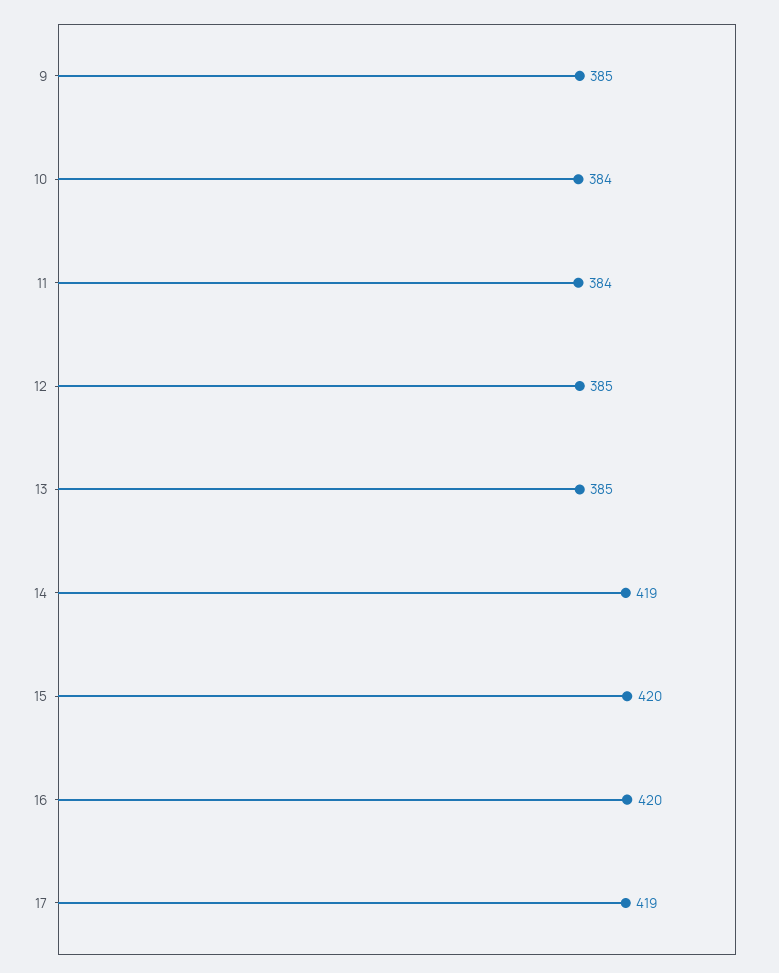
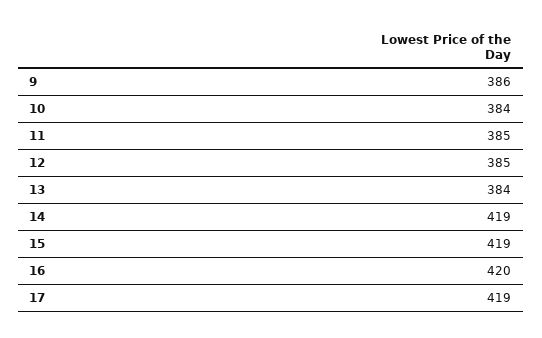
9: 385 -> 386
11: 384 -> 385
13: 385 -> 384
15: 420 -> 419

